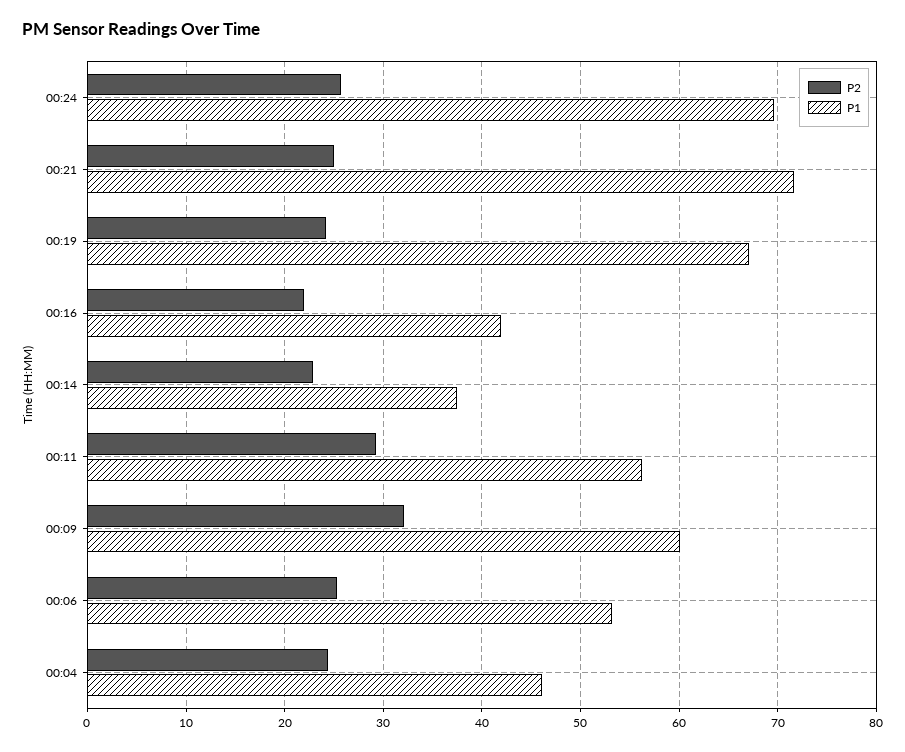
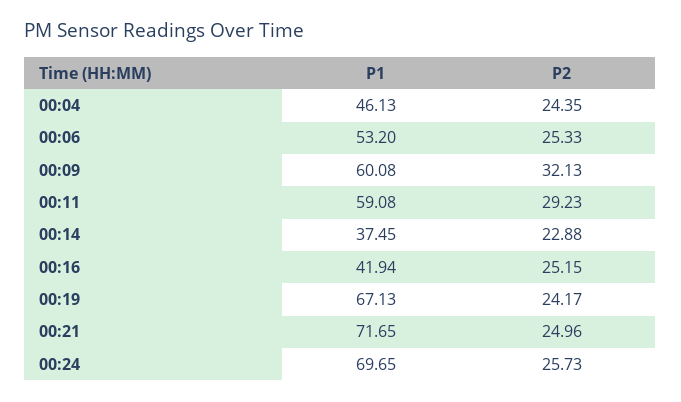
P2, 00:16: 22 -> 25.15
P1, 00:11: 56 -> 59.08

